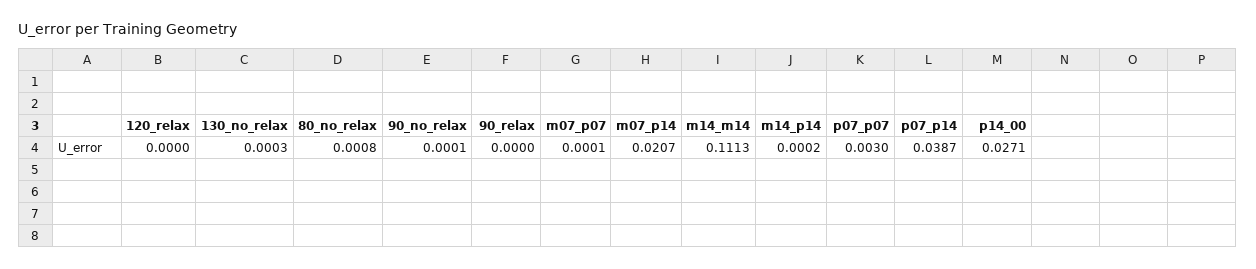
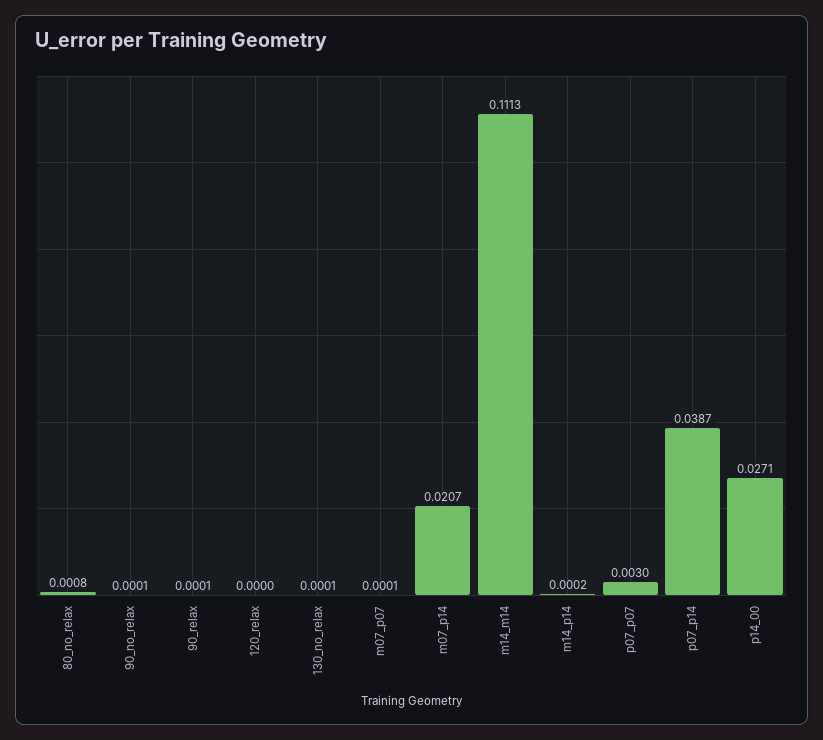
130_no_relax: 0.0003 -> 0.0001
90_relax: 0 -> 0.0001

